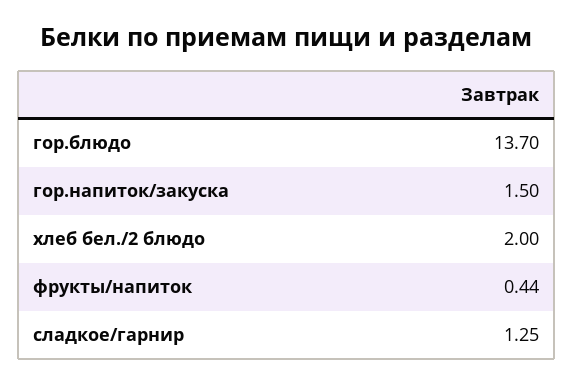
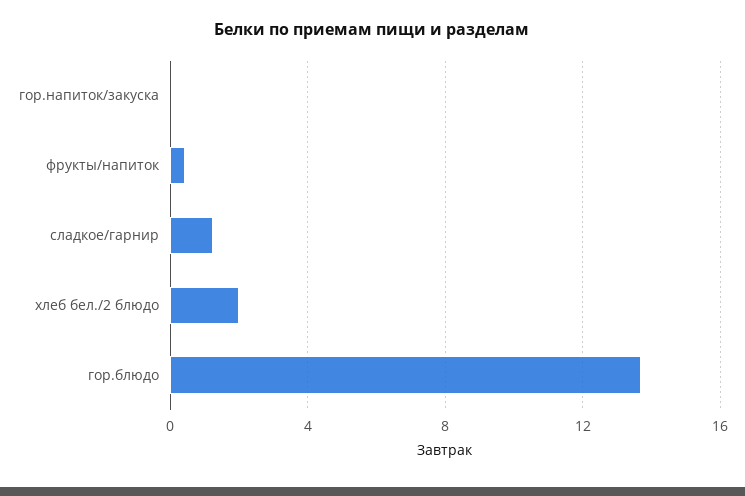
гор.напиток/закуска: 1.5 -> 0

